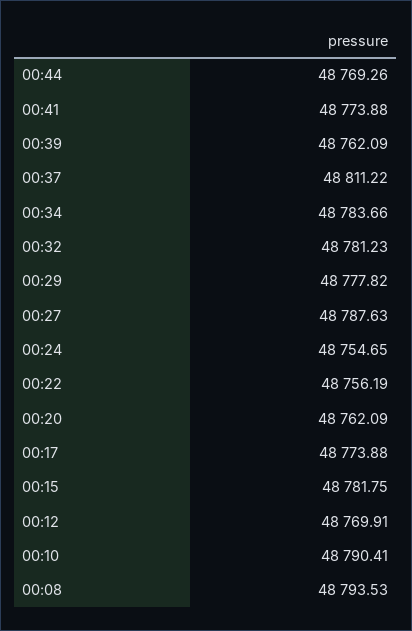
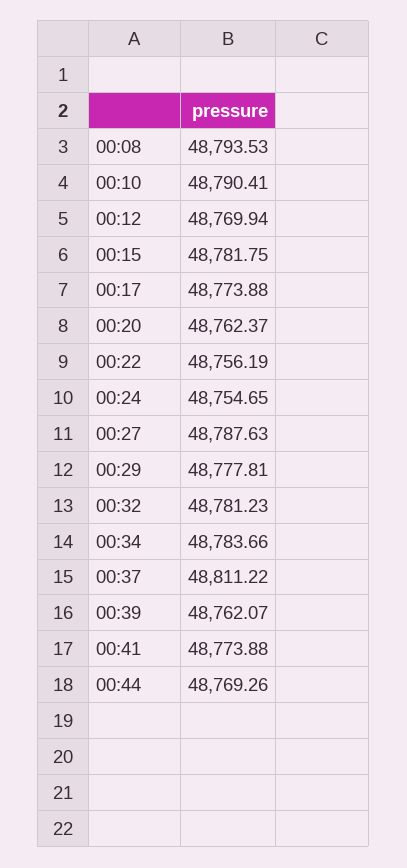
00:39: 48762.09 -> 48762.07
00:29: 48777.82 -> 48777.81
00:20: 48762.09 -> 48762.37
00:12: 48769.91 -> 48769.94

